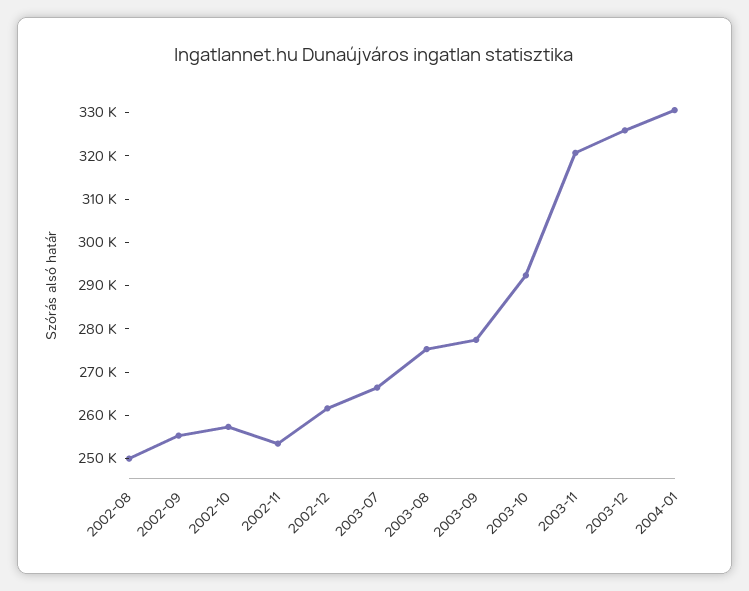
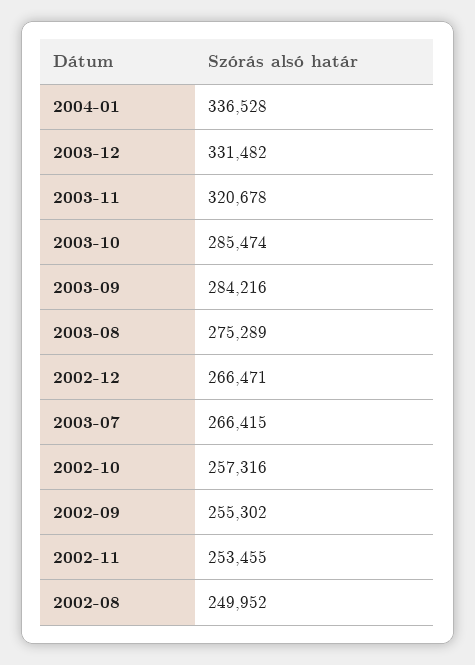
2002-12: 262000 -> 266471
2003-09: 278000 -> 284216
2003-10: 292000 -> 285474
2003-12: 326000 -> 331482
2004-01: 330000 -> 336528

